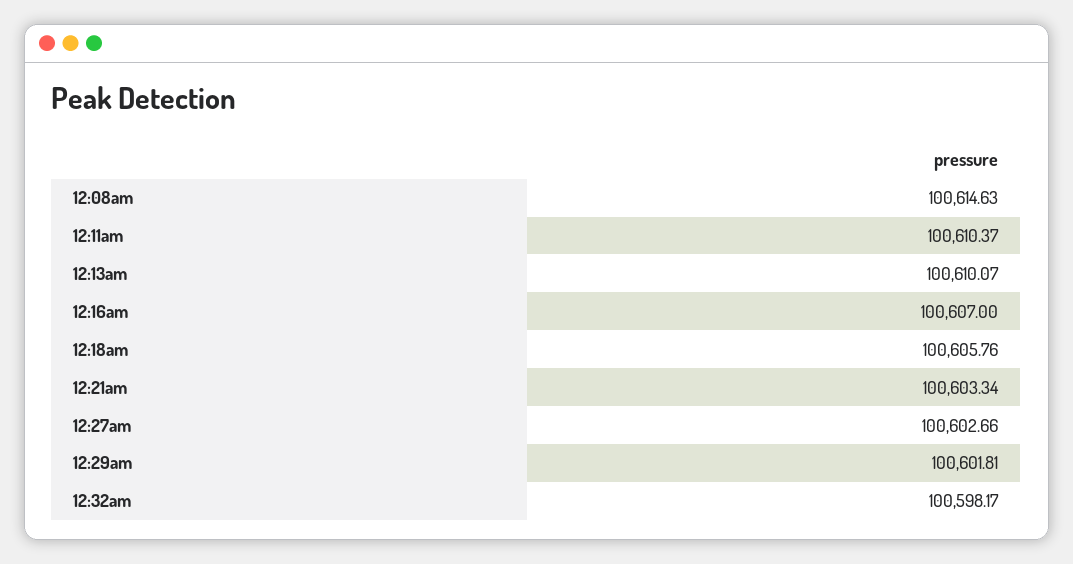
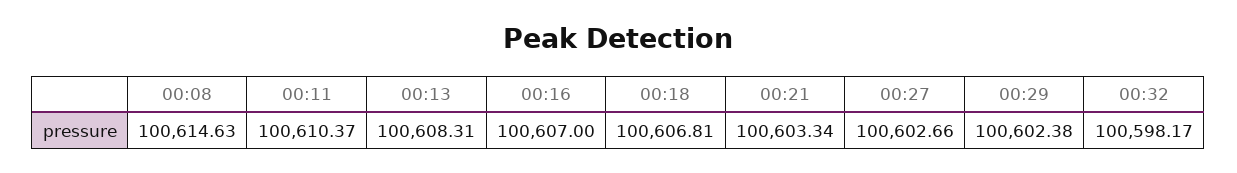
12:13am: 100610.07 -> 100608.31
12:18am: 100605.76 -> 100606.81
12:29am: 100601.81 -> 100602.38

